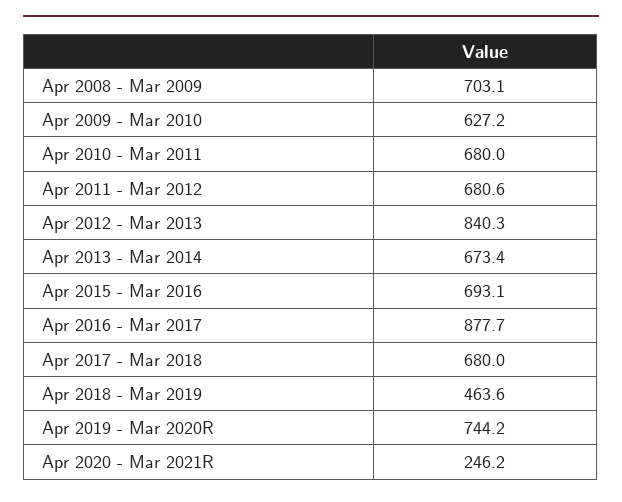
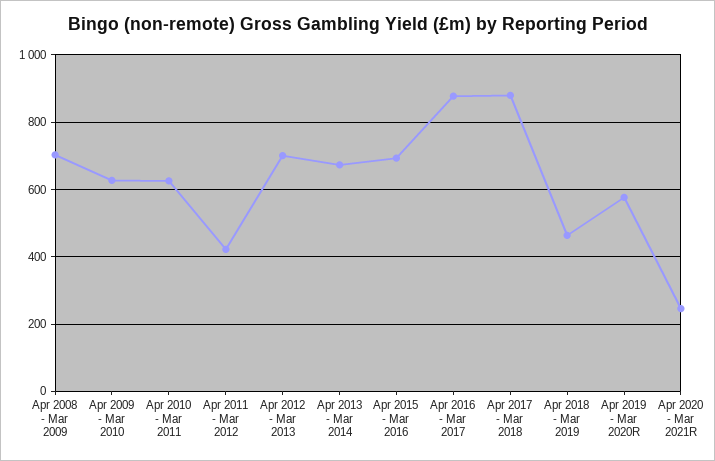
Apr 2010 - Mar 2011: 680 -> 620
Apr 2011 - Mar 2012: 680.6 -> 420
Apr 2012 - Mar 2013: 840.3 -> 700
Apr 2017 - Mar 2018: 680 -> 880
Apr 2019 - Mar 2020R: 744.2 -> 580

